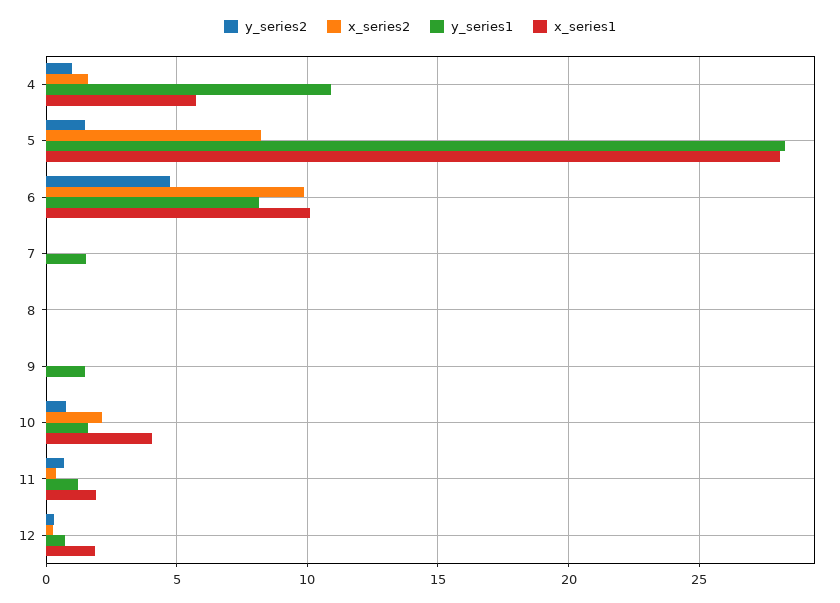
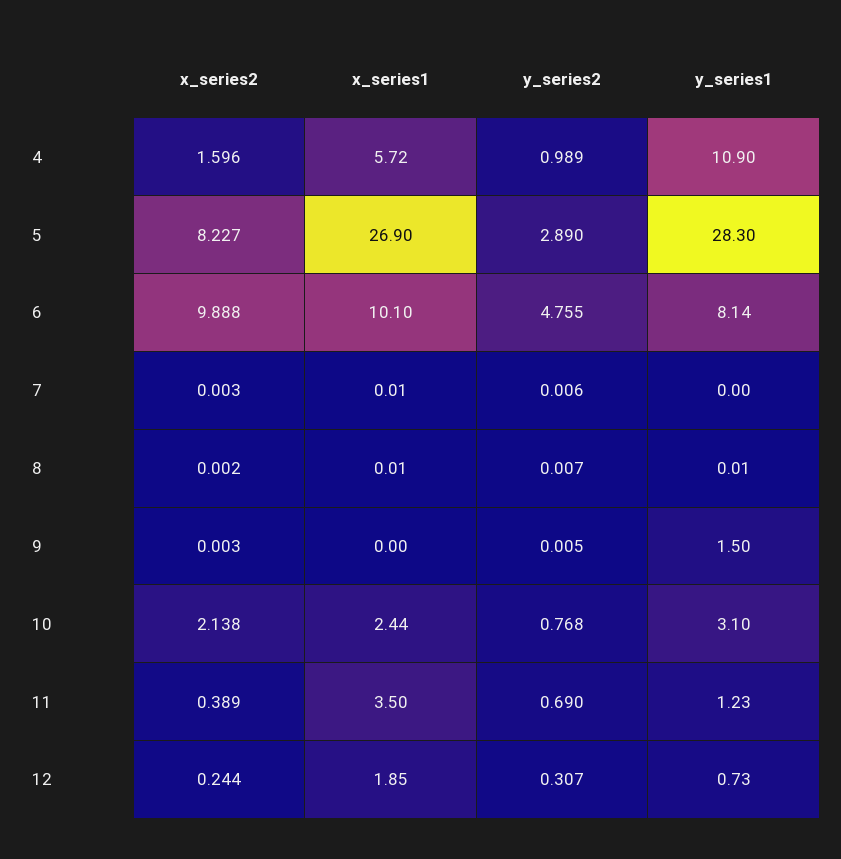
y_series2, 5: 1.5 -> 2.89
x_series1, 5: 28 -> 26.9
y_series1, 7: 1.5 -> 0
y_series1, 10: 1.5 -> 3.1
x_series1, 10: 4 -> 2.44
x_series1, 11: 2 -> 3.5

